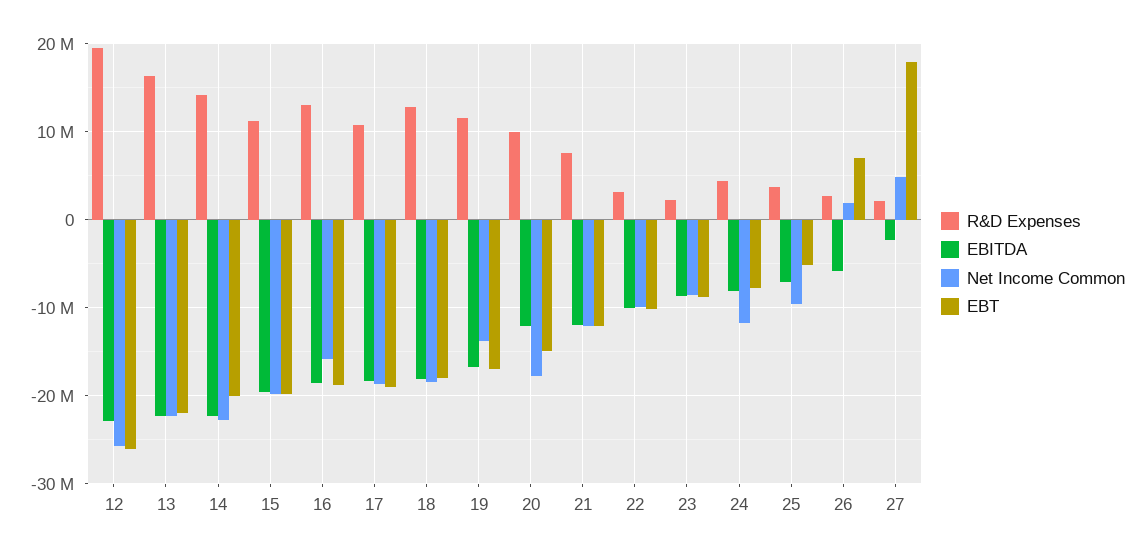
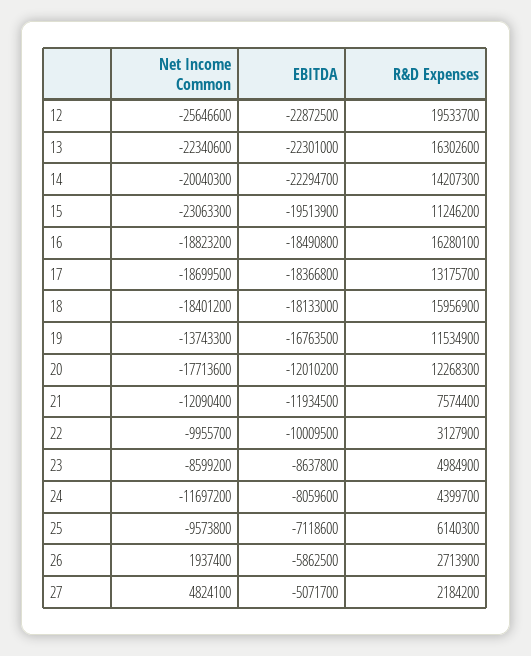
EBT, 12: -26000000 -> none
EBT, 13: -22000000 -> none
Net Income Common, 14: -23000000 -> -20040300
EBT, 14: -20000000 -> none
Net Income Common, 15: -20000000 -> -23063300
EBT, 15: -20000000 -> none
R&D Expenses, 16: 13000000 -> 16280100
Net Income Common, 16: -16000000 -> -18823200
EBT, 16: -19000000 -> none
R&D Expenses, 17: 11000000 -> 13175700
EBT, 17: -19000000 -> none
R&D Expenses, 18: 13000000 -> 15956900
EBT, 18: -18000000 -> none
EBT, 19: -17000000 -> none
R&D Expenses, 20: 10000000 -> 12268300
EBT, 20: -15000000 -> none
EBT, 21: -12000000 -> none
EBT, 22: -10000000 -> none
R&D Expenses, 23: 2000000 -> 4984900
EBT, 23: -9000000 -> none
EBT, 24: -8000000 -> none
R&D Expenses, 25: 4000000 -> 6140300
EBT, 25: -5000000 -> none
EBT, 26: 7000000 -> none
EBITDA, 27: -2000000 -> -5071700
EBT, 27: 18000000 -> none

